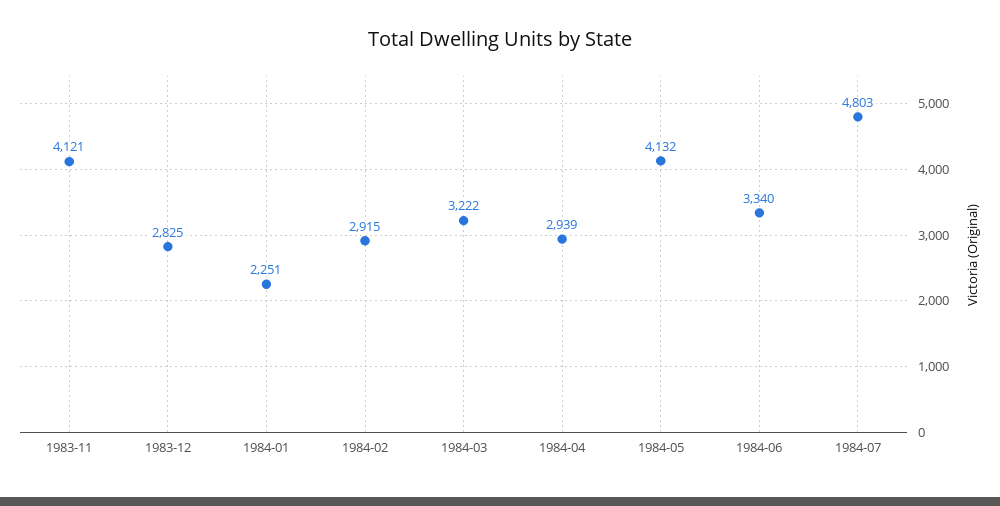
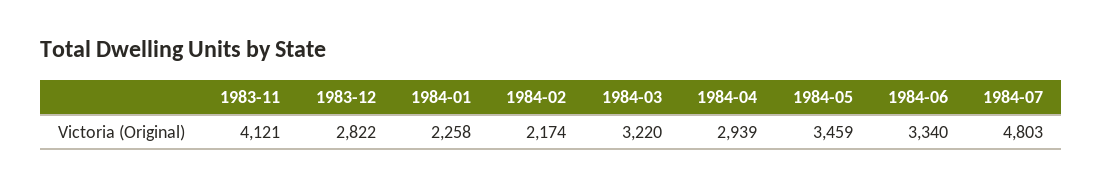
1983-12: 2825 -> 2822
1984-01: 2251 -> 2258
1984-02: 2915 -> 2174
1984-03: 3222 -> 3220
1984-05: 4132 -> 3459

